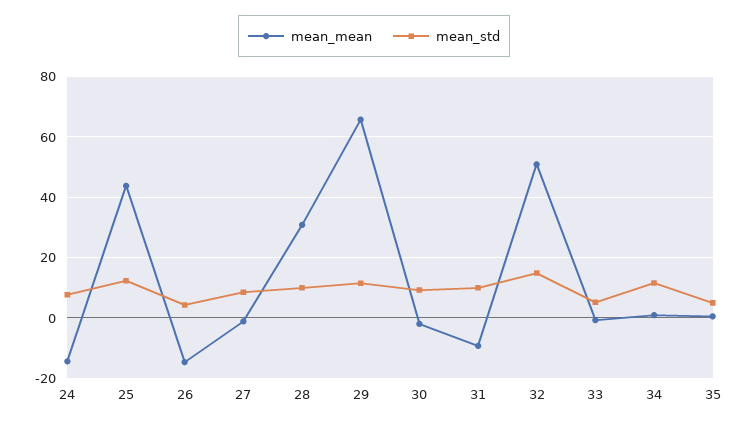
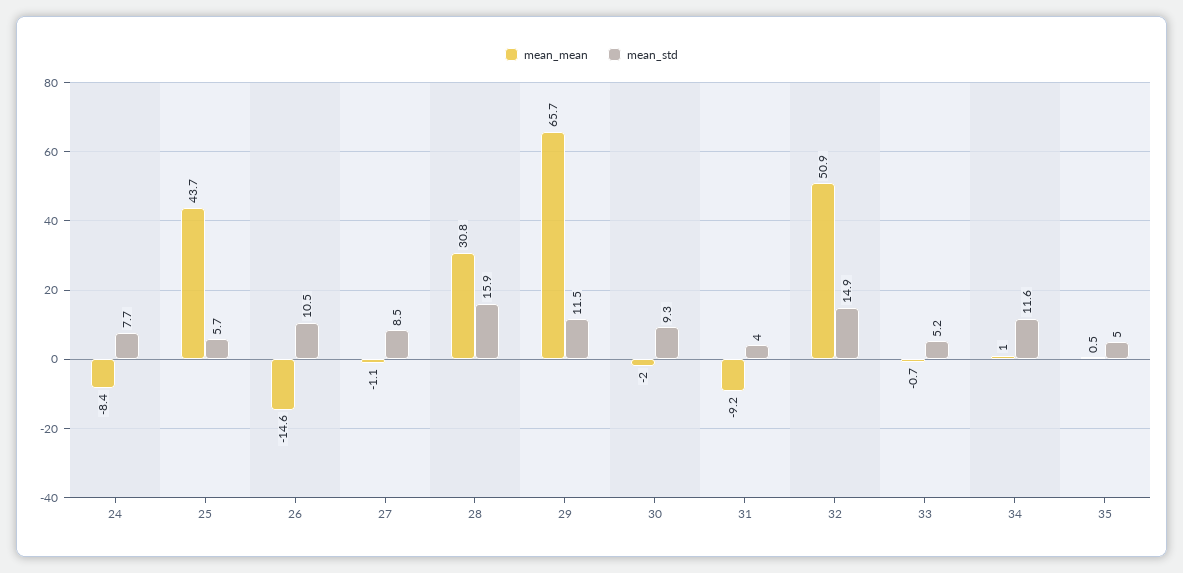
mean_mean, 24: -14 -> -8.4
mean_std, 25: 12 -> 5.7
mean_std, 26: 4 -> 10.5
mean_std, 28: 10 -> 15.9
mean_std, 31: 10 -> 4

